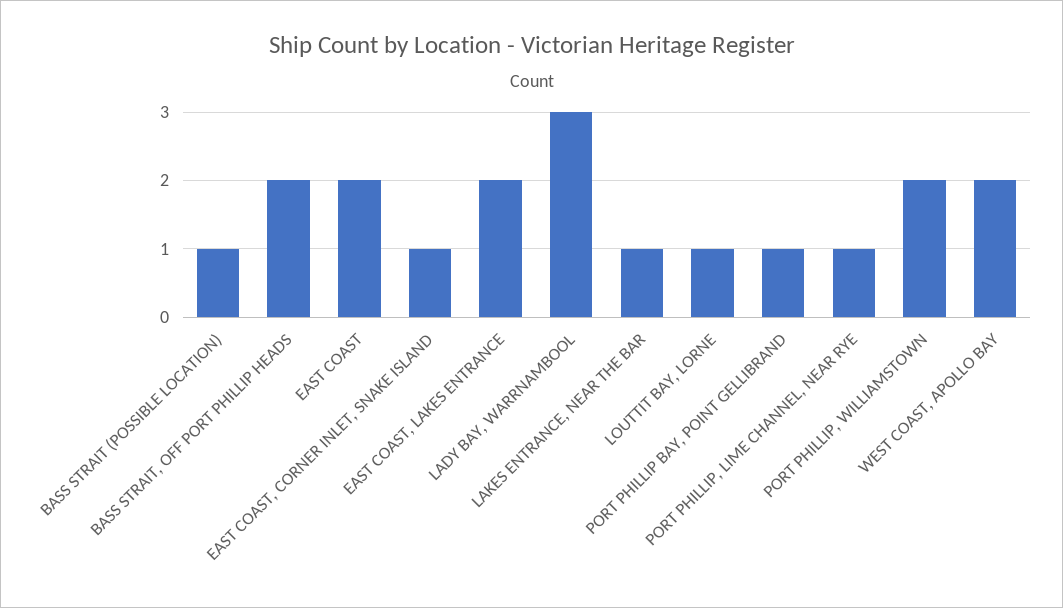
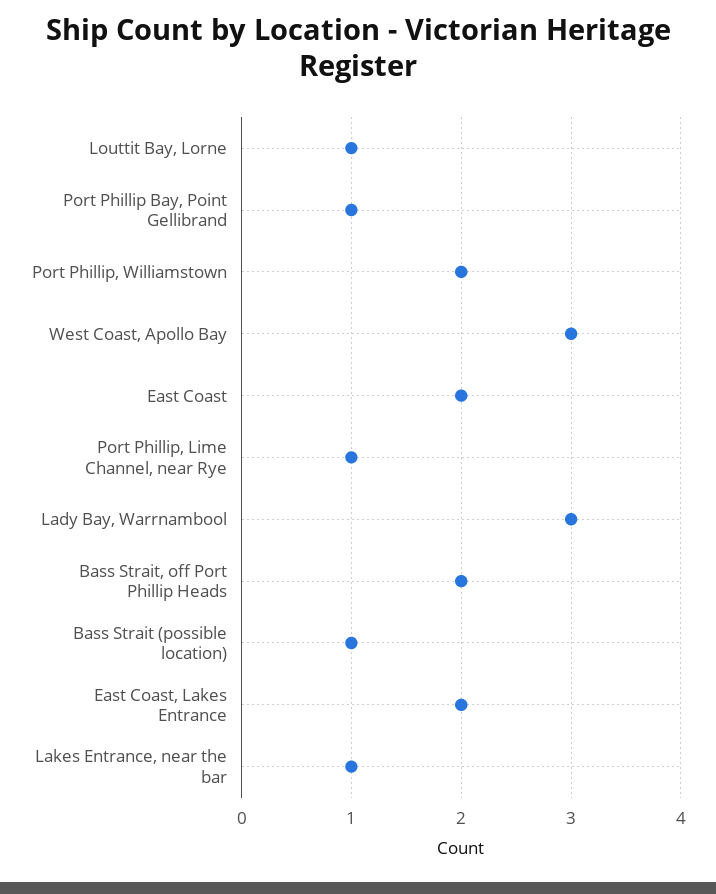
EAST COAST, CORNER INLET, SNAKE ISLAND: 1 -> none
WEST COAST, APOLLO BAY: 2 -> 3

